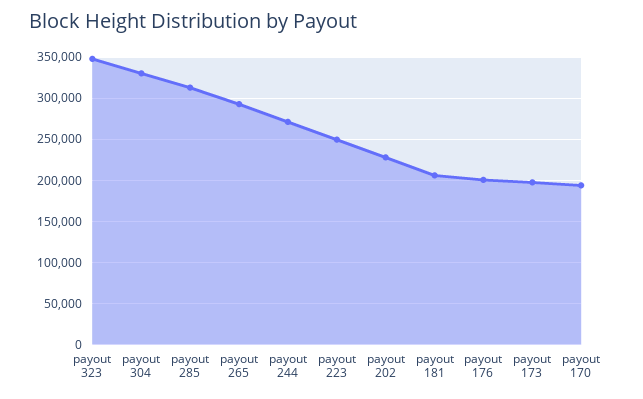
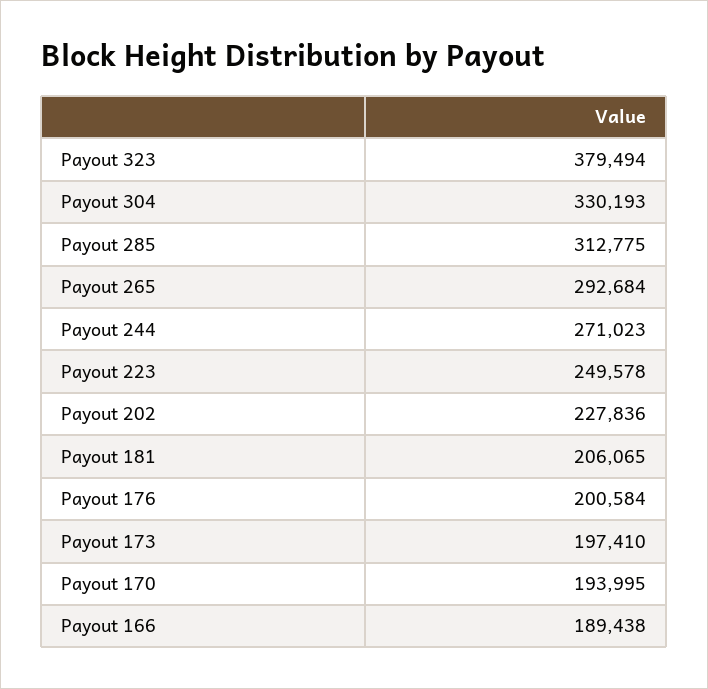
payout 323: 350000 -> 379494
Payout 166: none -> 189438

